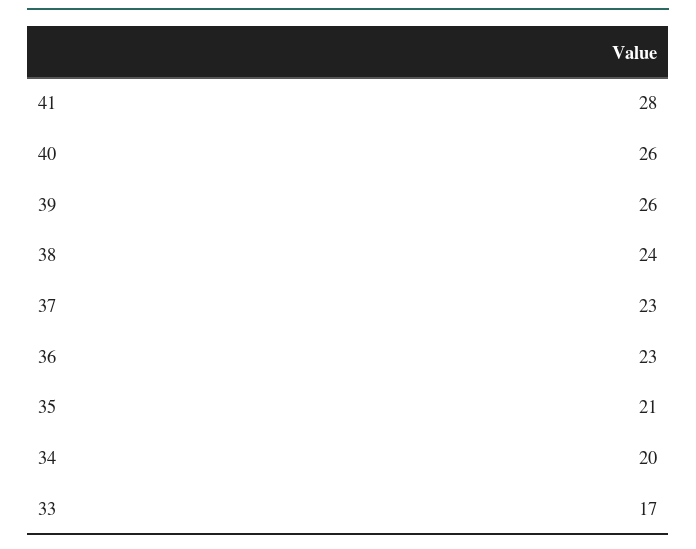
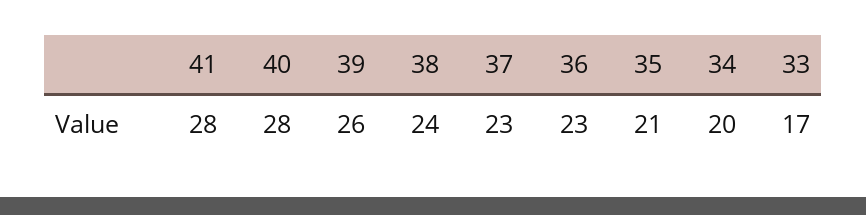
40: 26 -> 28

